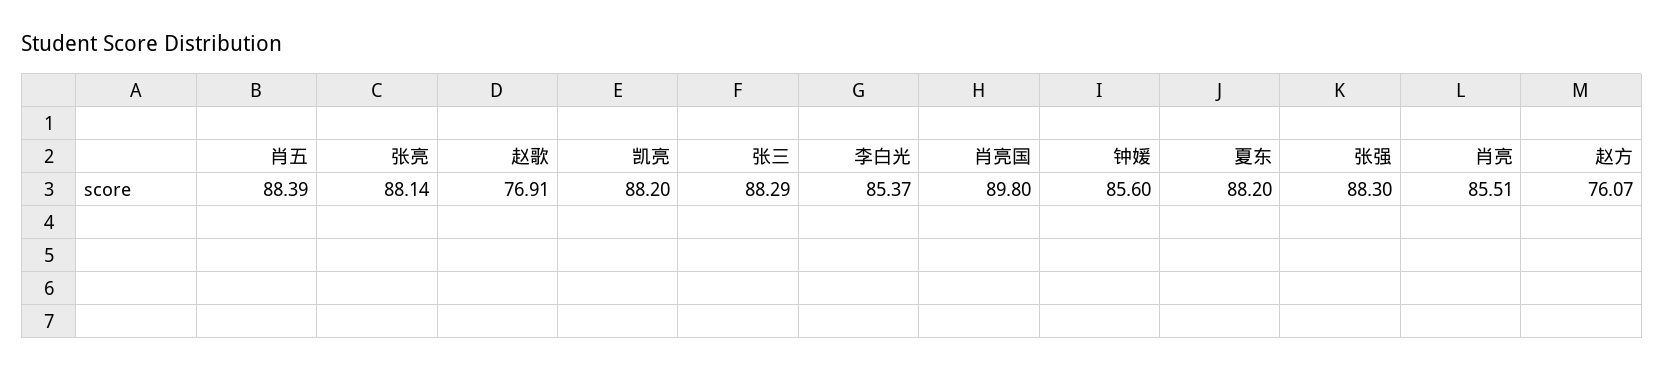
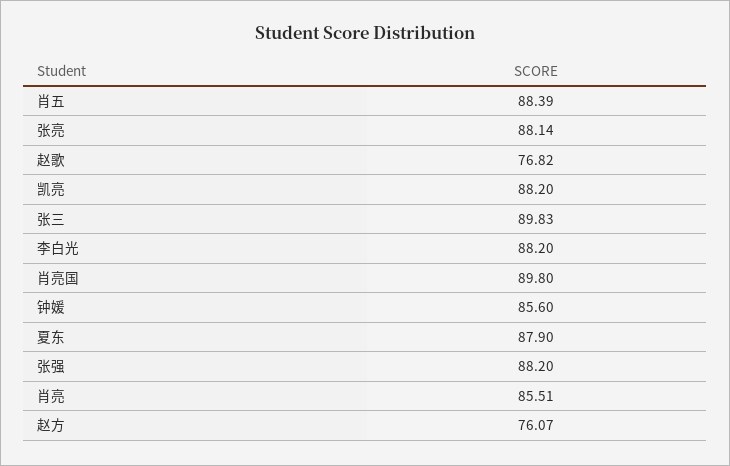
赵歌: 76.91 -> 76.82
张三: 88.29 -> 89.83
李白光: 85.37 -> 88.2
夏东: 88.2 -> 87.9
张强: 88.3 -> 88.2

